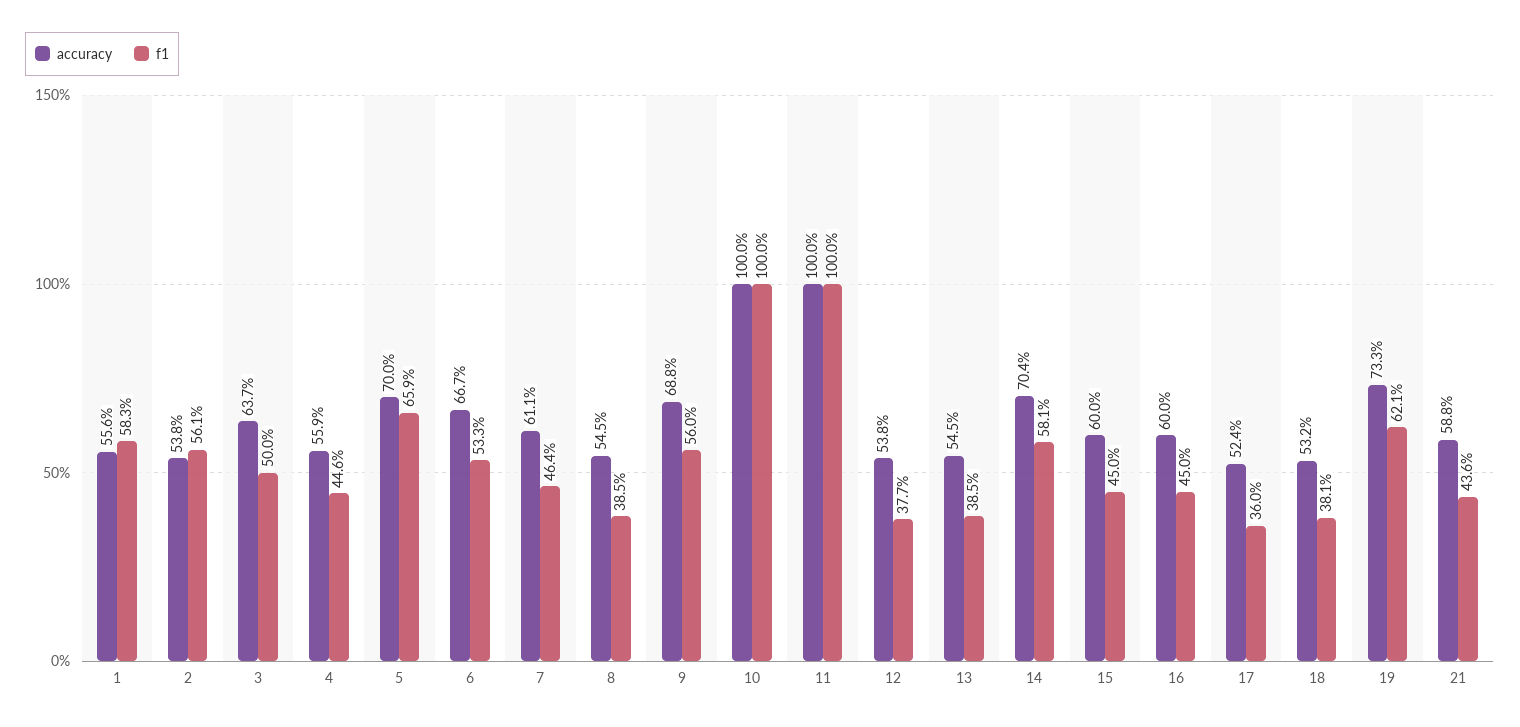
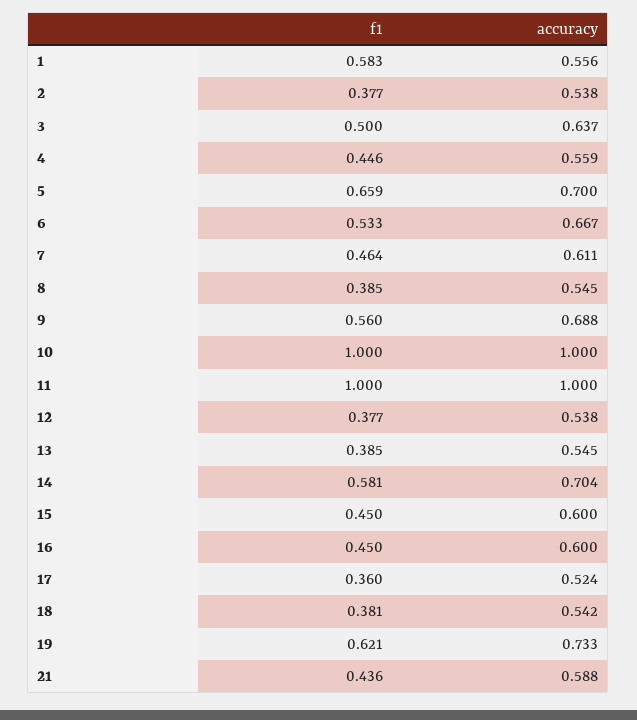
f1, 2: 0.561 -> 0.377
accuracy, 18: 0.532 -> 0.542

